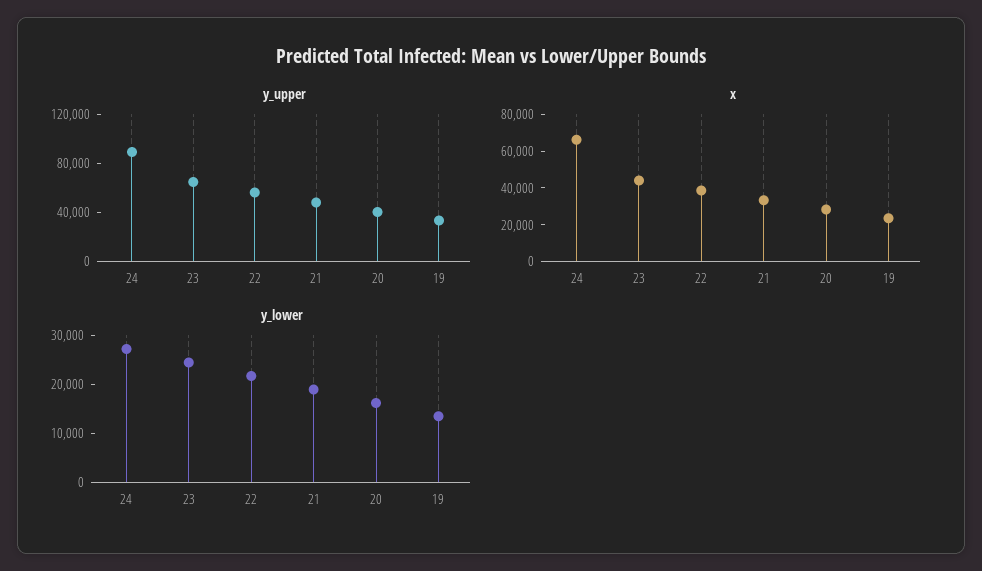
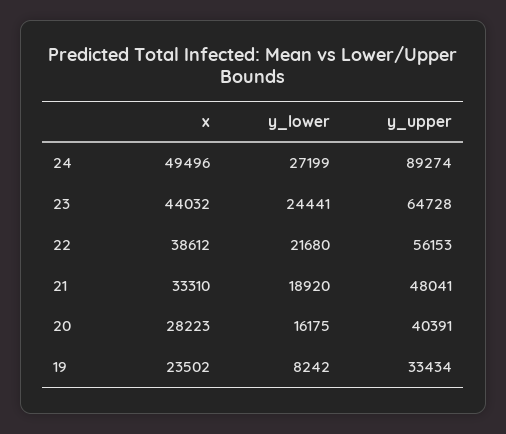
x, 24: 65000 -> 49496
y_lower, 19: 14000 -> 8242

